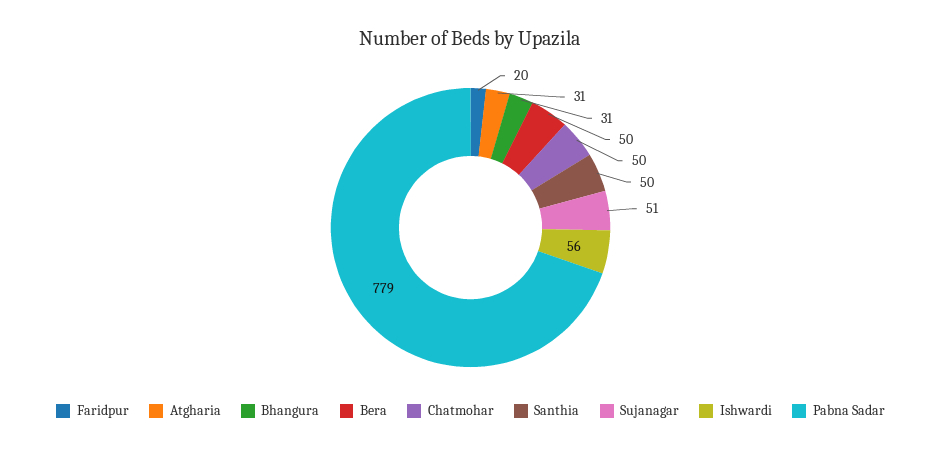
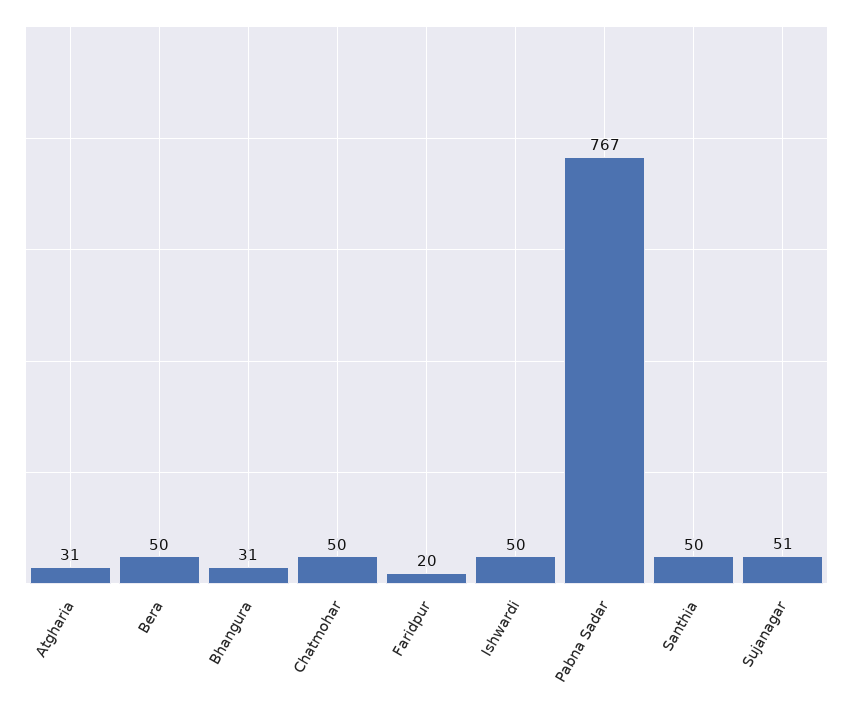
Ishwardi: 56 -> 50
Pabna Sadar: 779 -> 767

